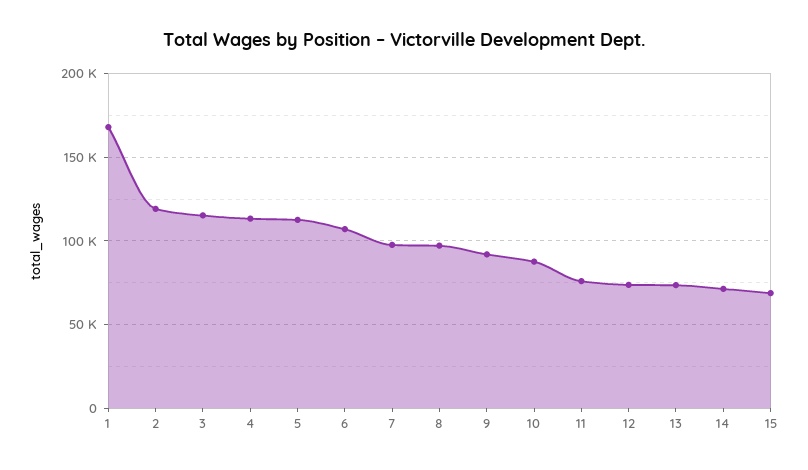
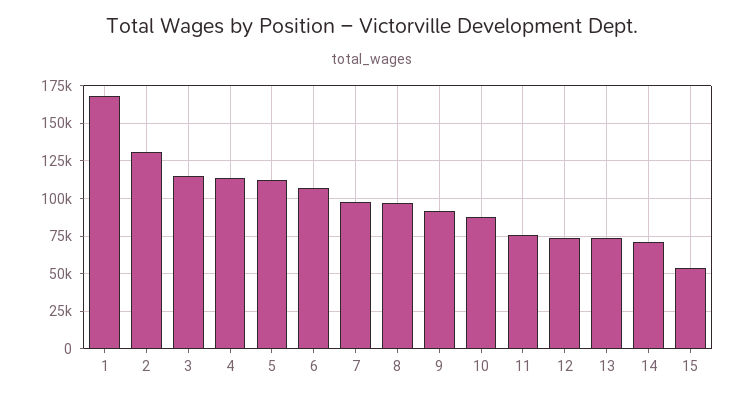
2: 120000 -> 130000
15: 70000 -> 55000

